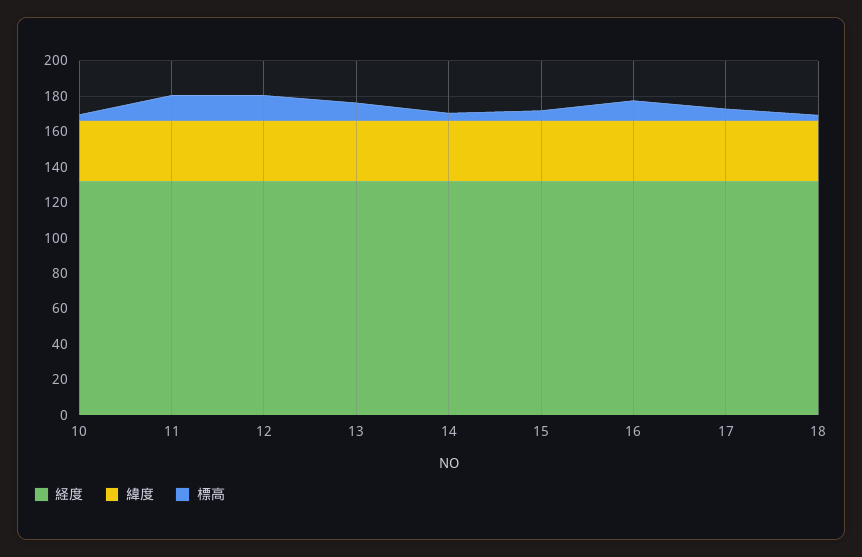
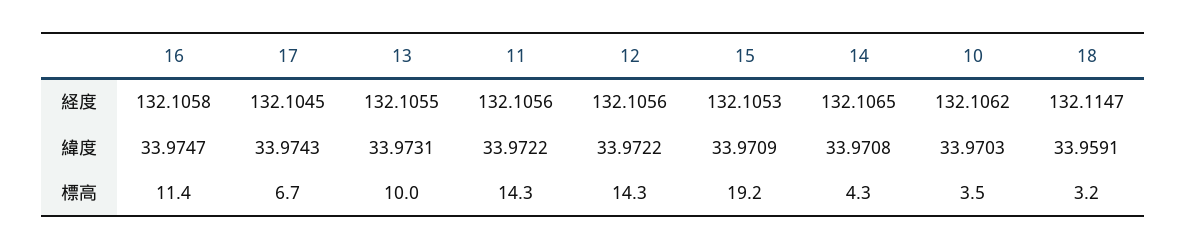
標高, 15: 5 -> 19.2

